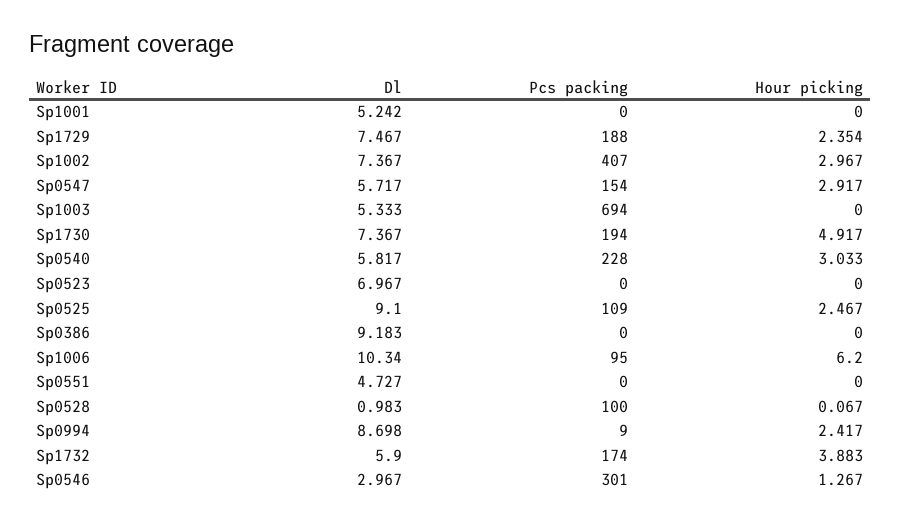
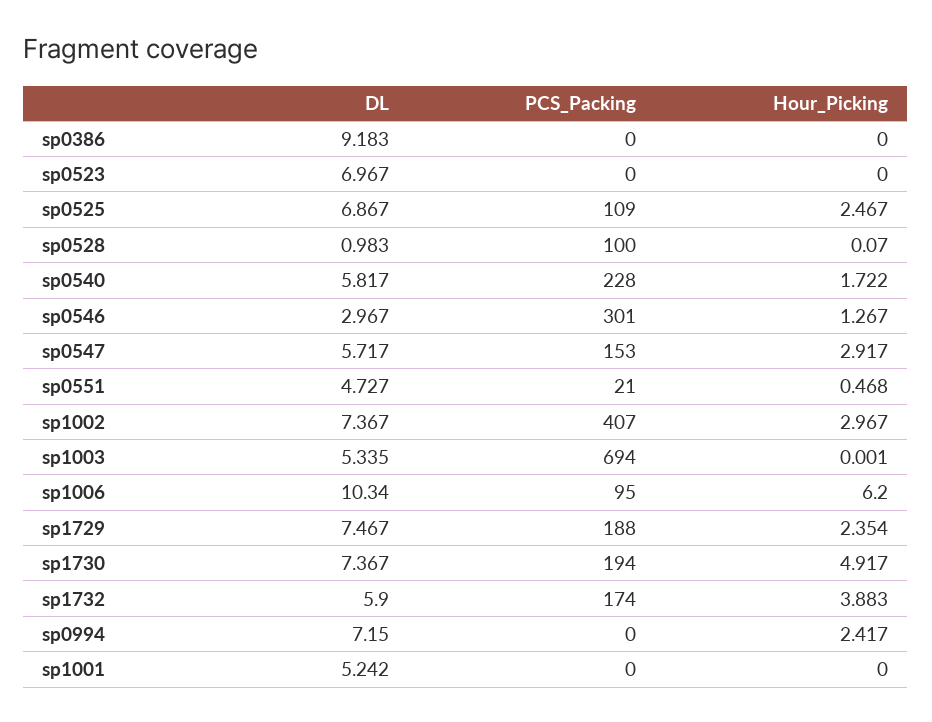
Pcs packing, Sp0547: 154 -> 153
Dl, Sp1003: 5.333 -> 5.335
Hour picking, Sp1003: 0 -> 0.001
Hour picking, Sp0540: 3.033 -> 1.722
Dl, Sp0525: 9.1 -> 6.867
Pcs packing, Sp0551: 0 -> 21
Hour picking, Sp0551: 0 -> 0.468
Hour picking, Sp0528: 0.067 -> 0.07
Dl, Sp0994: 8.698 -> 7.15
Pcs packing, Sp0994: 9 -> 0

